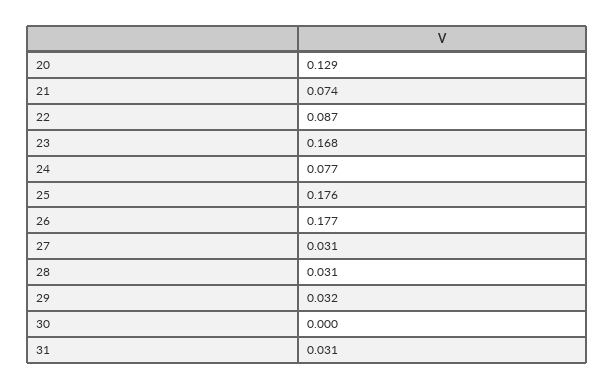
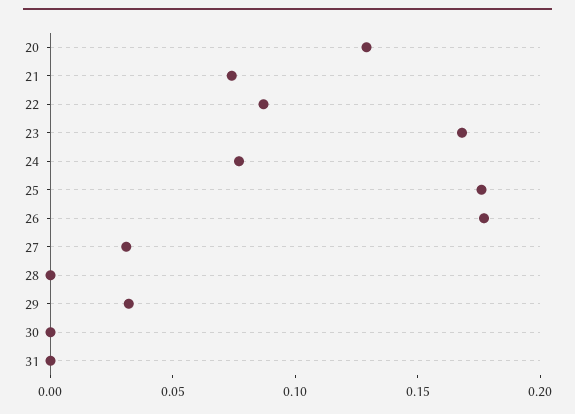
28: 0.031 -> 0
31: 0.031 -> 0

